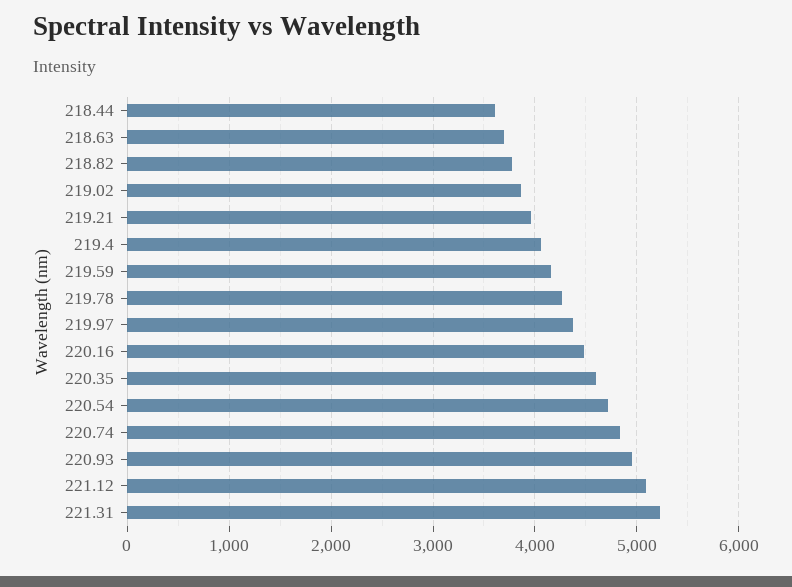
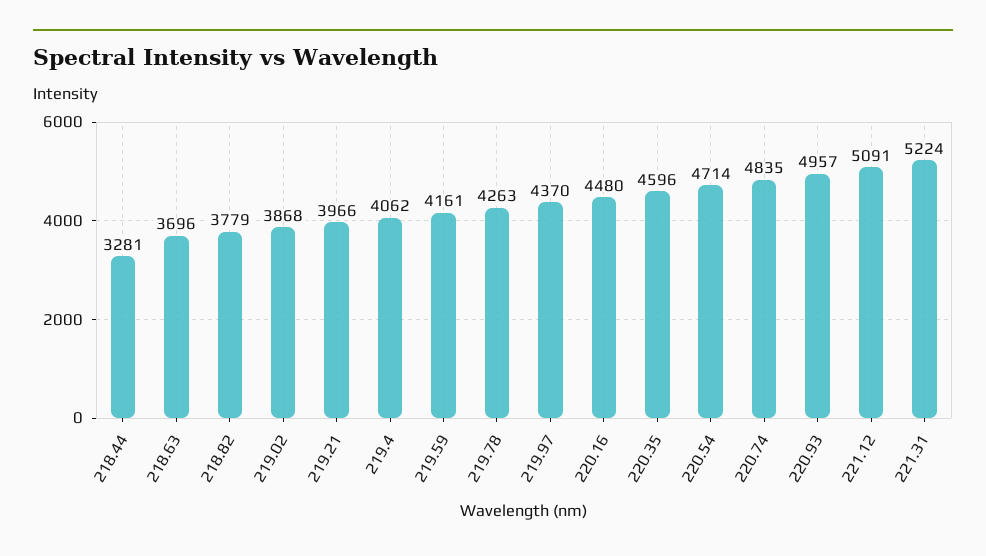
218.44: 3600 -> 3281

